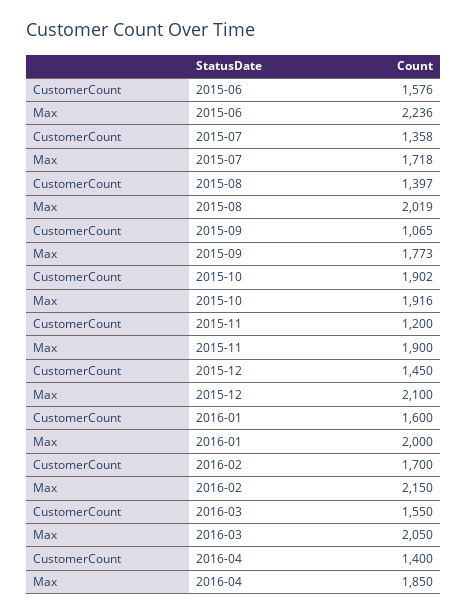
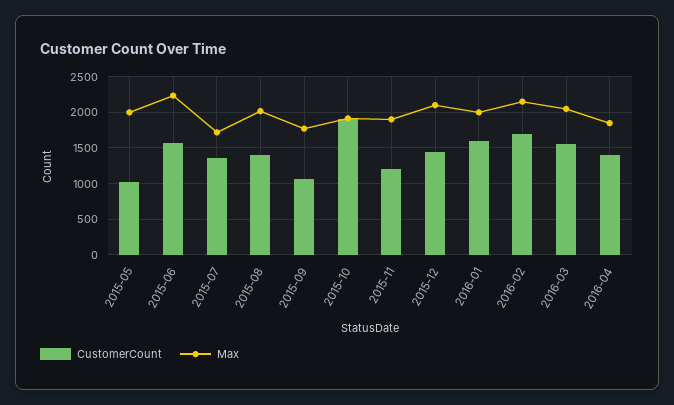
CustomerCount, 2015-05: none -> 1000
Max, 2015-05: none -> 2000

